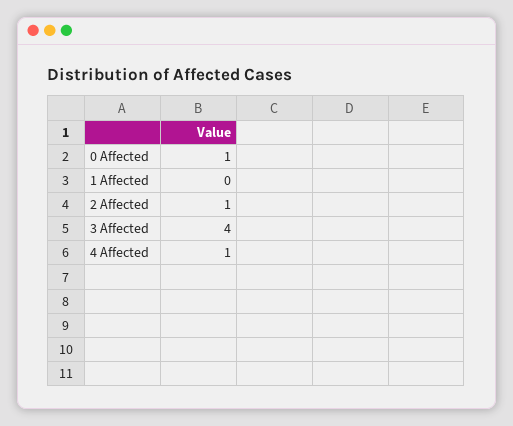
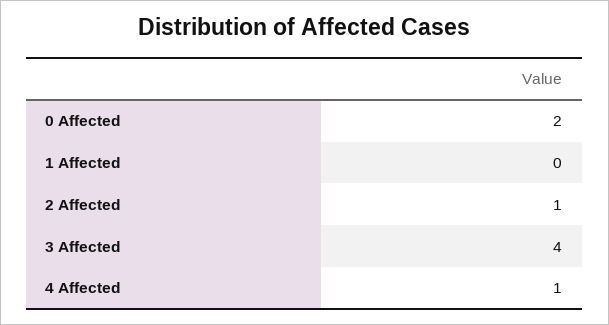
0 Affected: 1 -> 2

